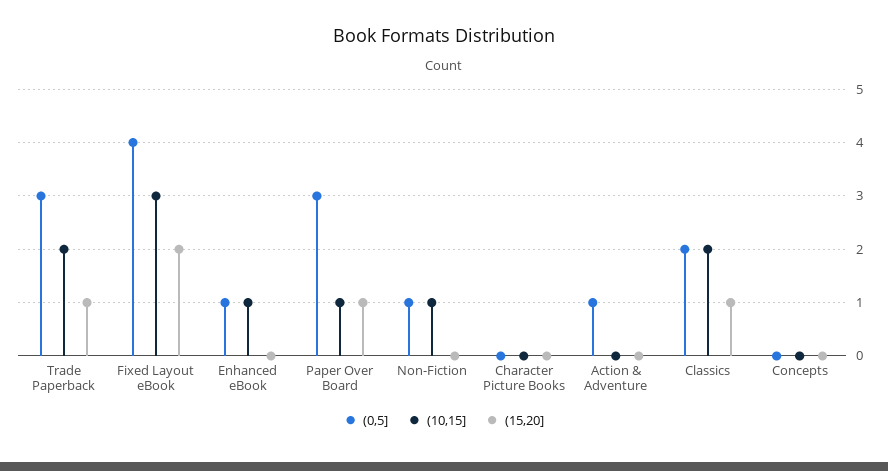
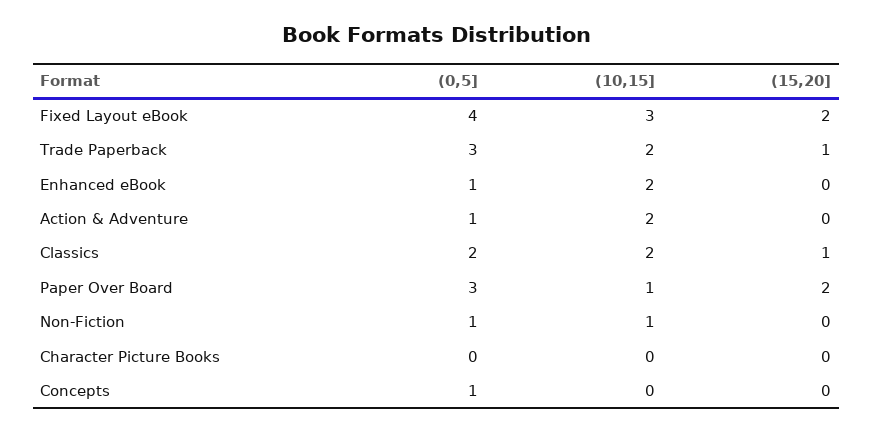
(10,15], Enhanced eBook: 1 -> 2
(15,20], Paper Over Board: 1 -> 2
(10,15], Action & Adventure: 0 -> 2
(0,5], Concepts: 0 -> 1

